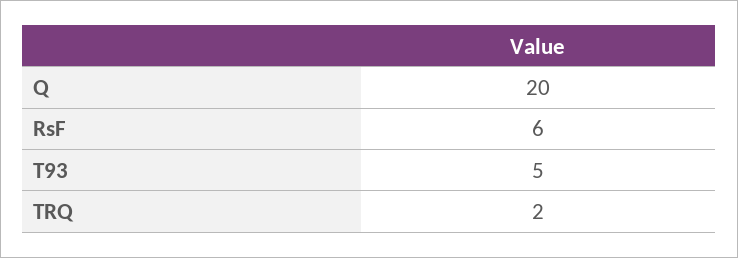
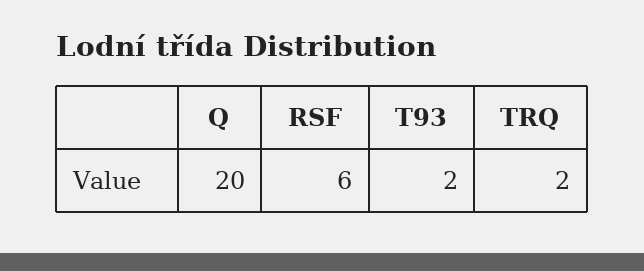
T93: 5 -> 2

